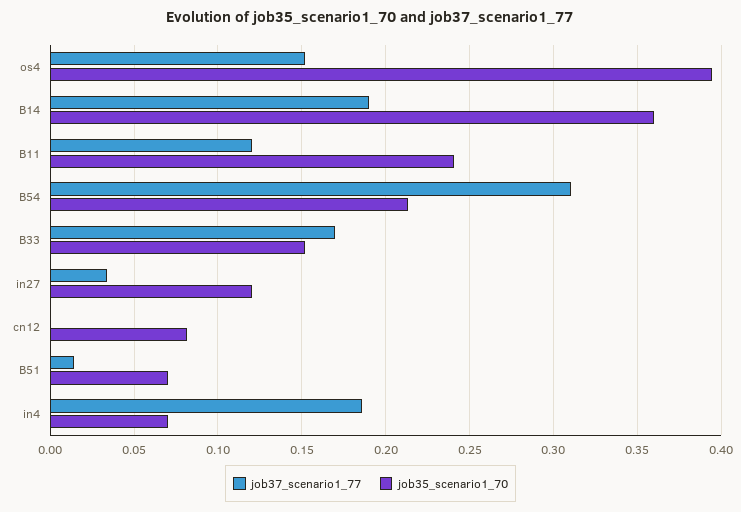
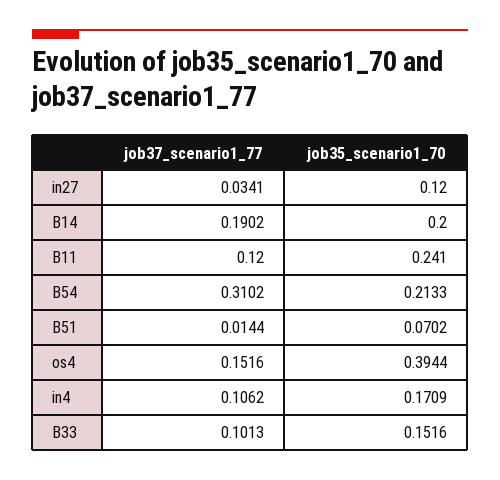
job35_scenario1_70, B14: 0.36 -> 0.2
job37_scenario1_77, B33: 0.17 -> 0.1013
job37_scenario1_77, cn12: 0 -> none
job35_scenario1_70, cn12: 0.08 -> none
job37_scenario1_77, in4: 0.185 -> 0.1062
job35_scenario1_70, in4: 0.07 -> 0.1709

